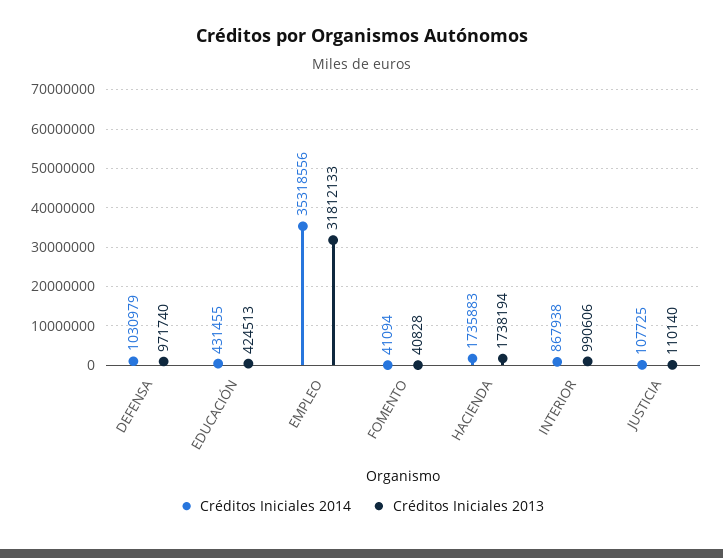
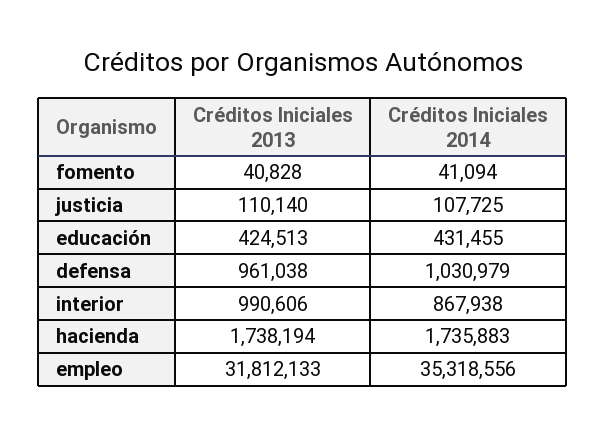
Créditos Iniciales 2013, DEFENSA: 971740 -> 961038

